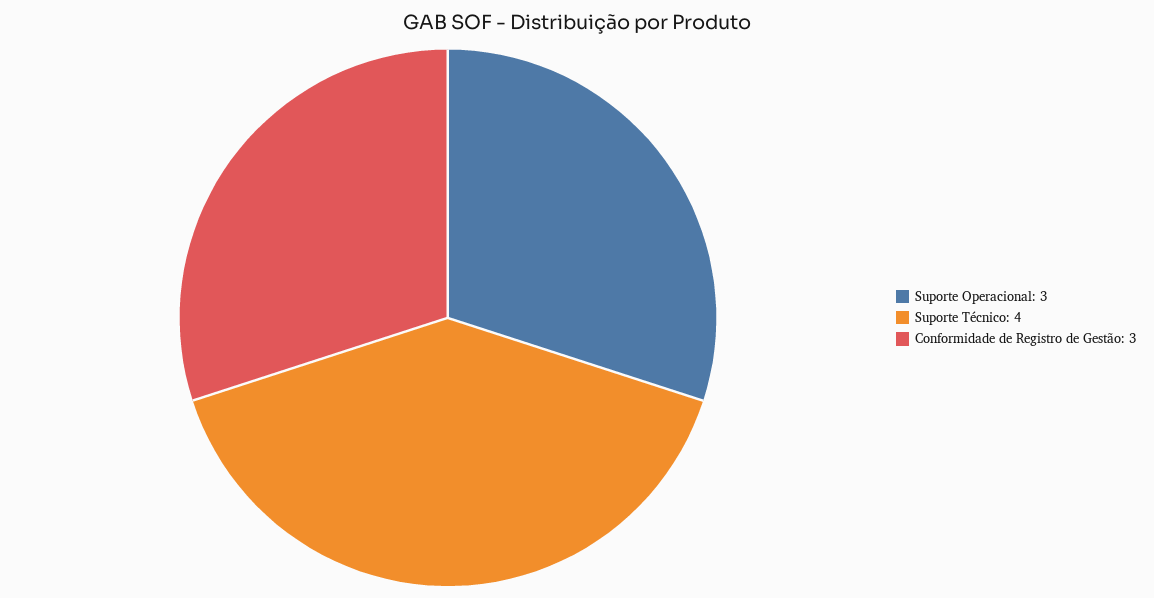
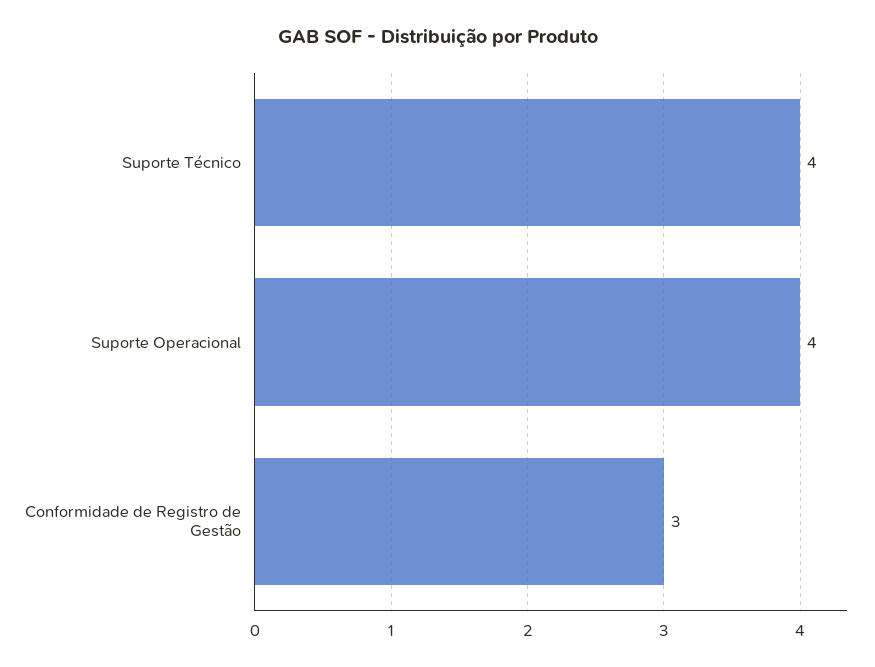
Suporte Operacional: 3 -> 4

